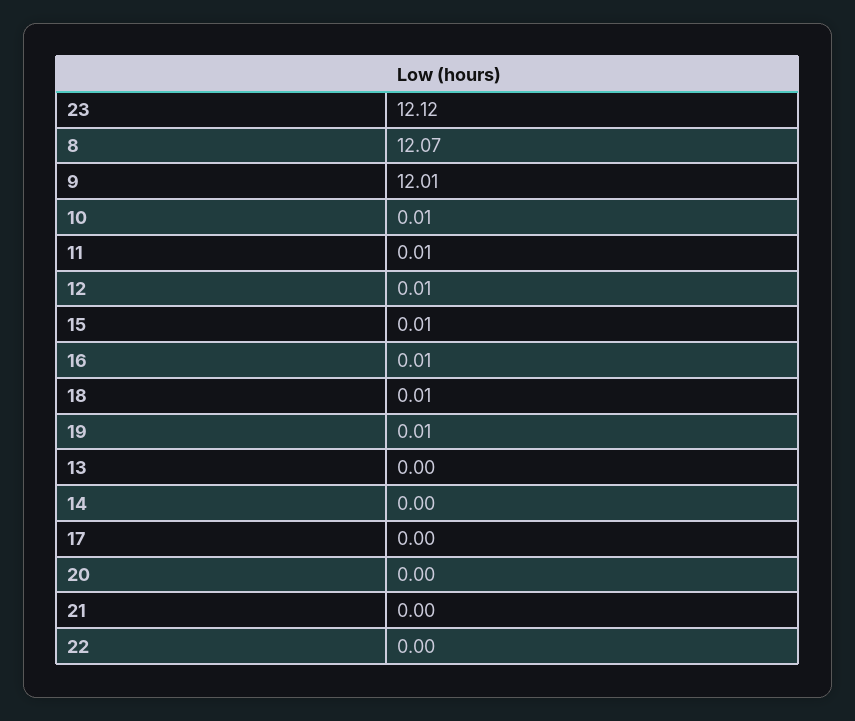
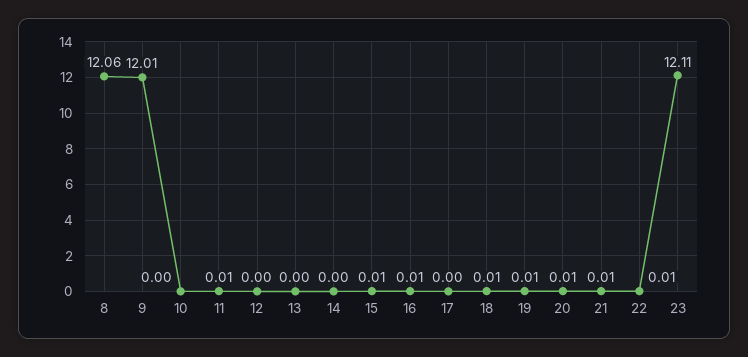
23: 12.12 -> 12.11
8: 12.07 -> 12.06
10: 0.01 -> 0
12: 0.01 -> 0
20: 0 -> 0.01
21: 0 -> 0.01
22: 0 -> 0.01

